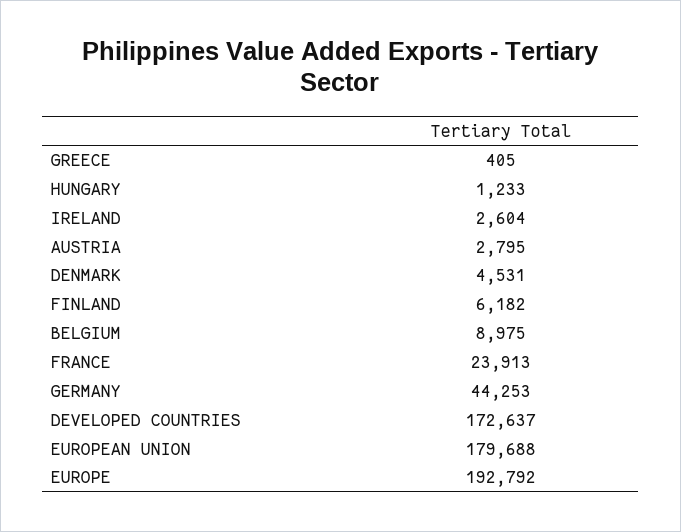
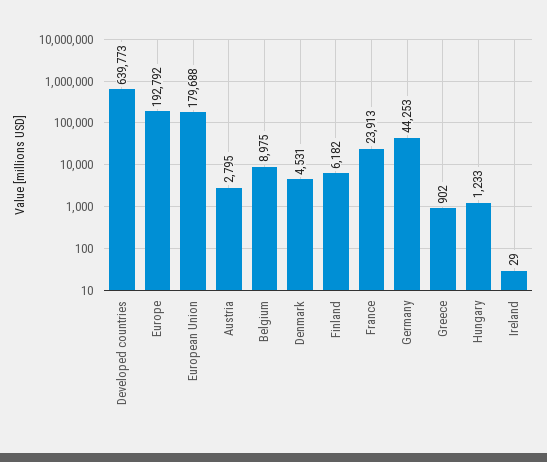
GREECE: 405 -> 902
IRELAND: 2604 -> 29
DEVELOPED COUNTRIES: 172637 -> 639773

